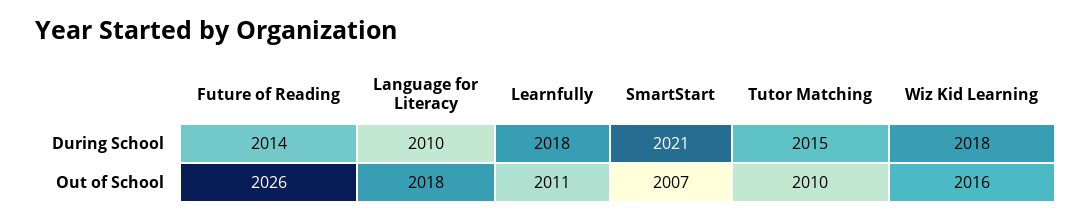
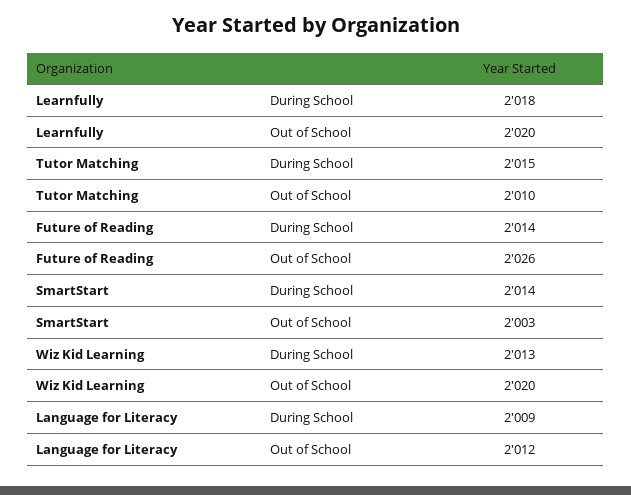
Language for Literacy, During School: 2010 -> 2009
SmartStart, During School: 2021 -> 2014
Wiz Kid Learning, During School: 2018 -> 2013
Language for Literacy, Out of School: 2018 -> 2012
Learnfully, Out of School: 2011 -> 2020
SmartStart, Out of School: 2007 -> 2003
Wiz Kid Learning, Out of School: 2016 -> 2020

